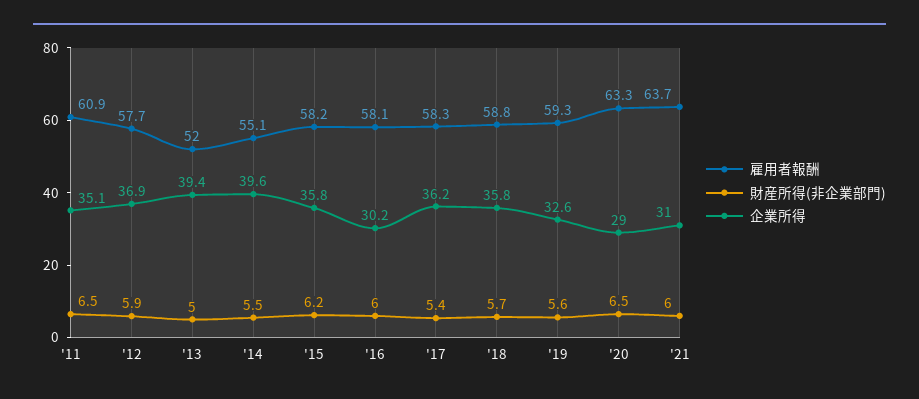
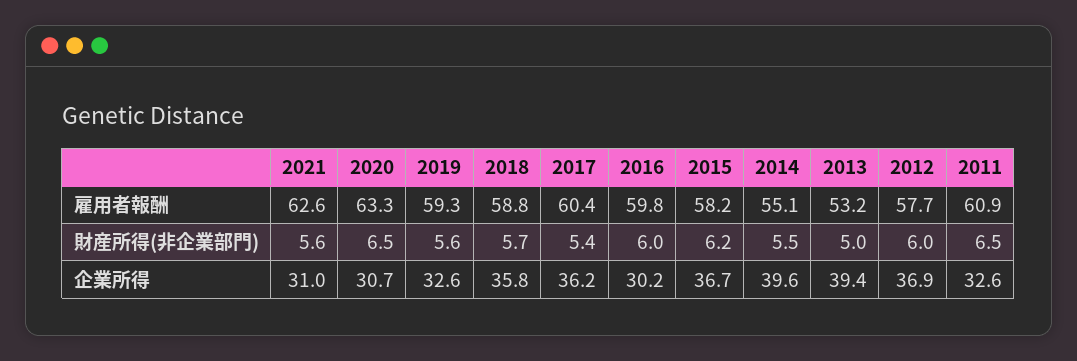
企業所得, '11: 35.1 -> 32.6
財産所得(非企業部門), '12: 5.9 -> 6
雇用者報酬, '13: 52 -> 53.2
企業所得, '15: 35.8 -> 36.7
雇用者報酬, '16: 58.1 -> 59.8
雇用者報酬, '17: 58.3 -> 60.4
企業所得, '20: 29 -> 30.7
雇用者報酬, '21: 63.7 -> 62.6
財産所得(非企業部門), '21: 6 -> 5.6

